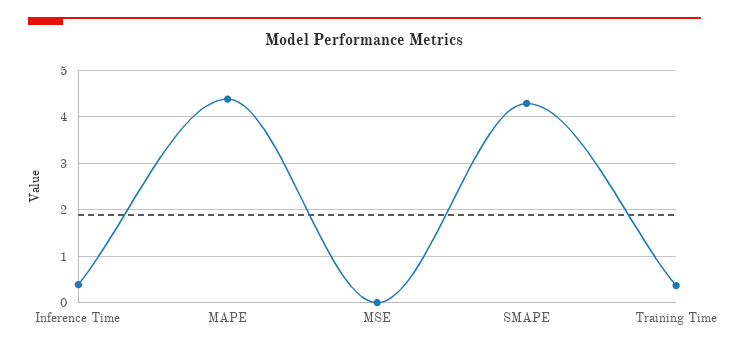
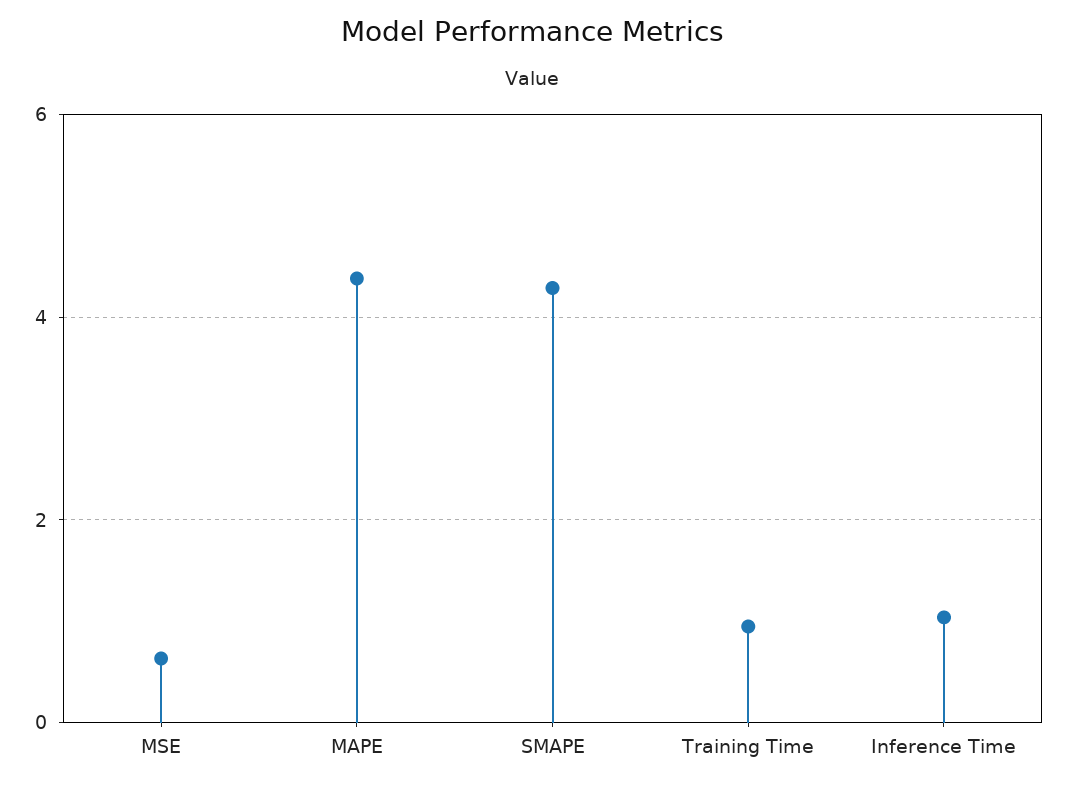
Inference Time: 0.4 -> 1
MSE: 0 -> 0.6
Training Time: 0.4 -> 1

